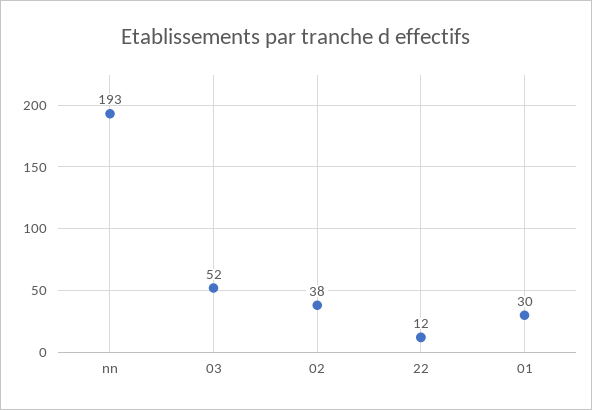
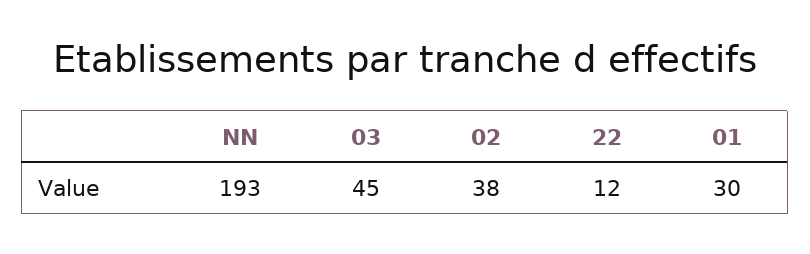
03: 52 -> 45

